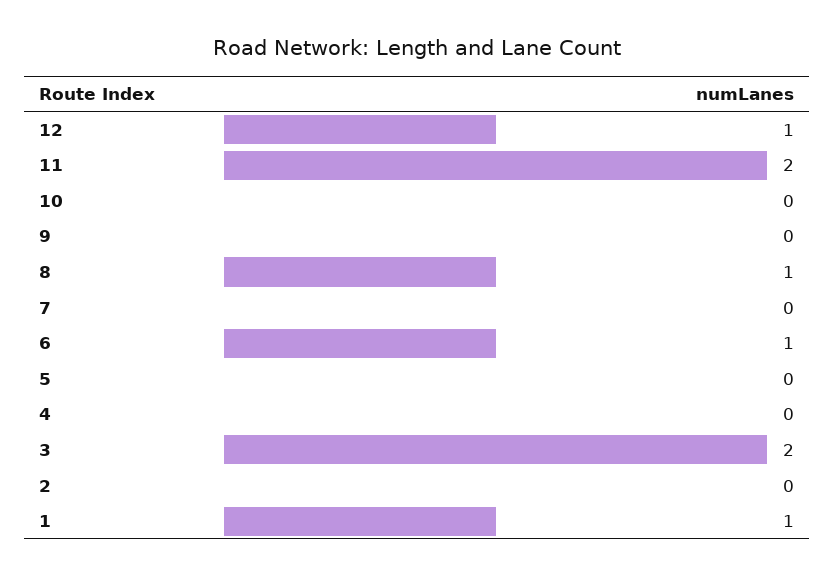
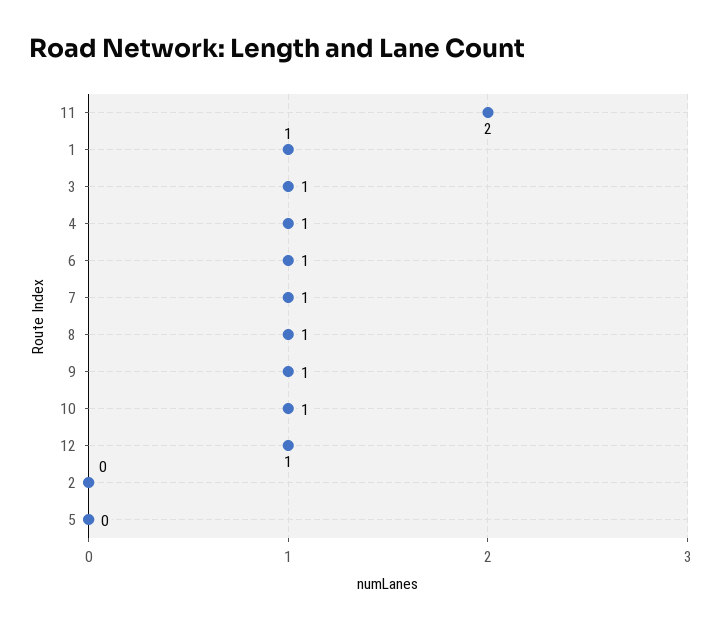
10: 0 -> 1
9: 0 -> 1
7: 0 -> 1
4: 0 -> 1
3: 2 -> 1

